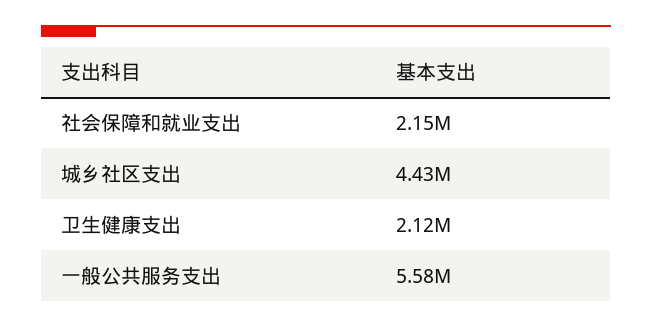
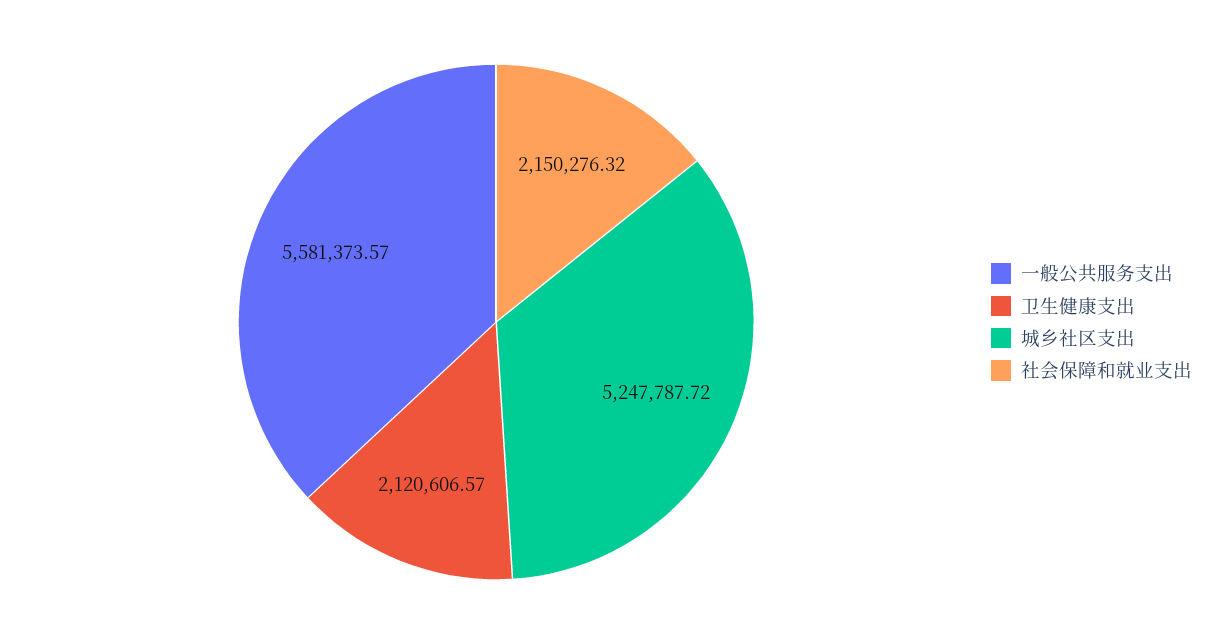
城乡社区支出: 4430000 -> 5247787.72

